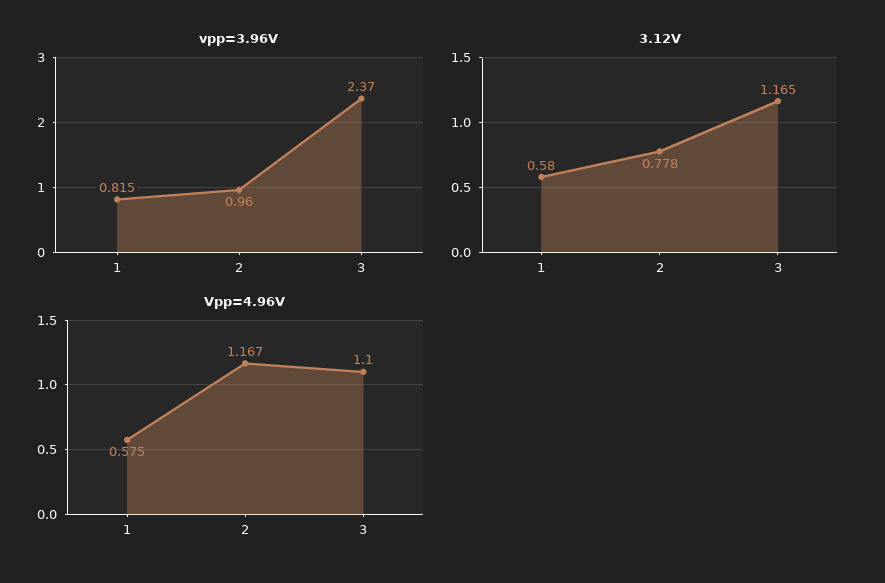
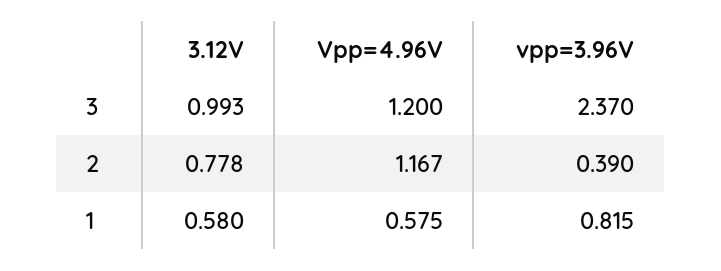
vpp=3.96V, 2: 0.96 -> 0.39
3.12V, 3: 1.165 -> 0.993
Vpp=4.96V, 3: 1.1 -> 1.2

